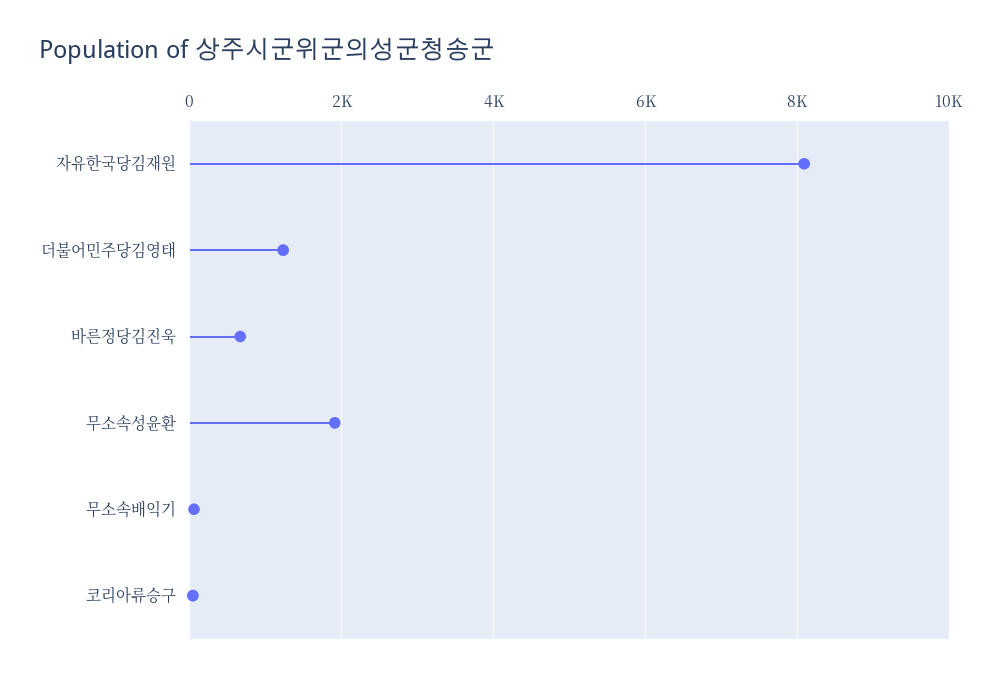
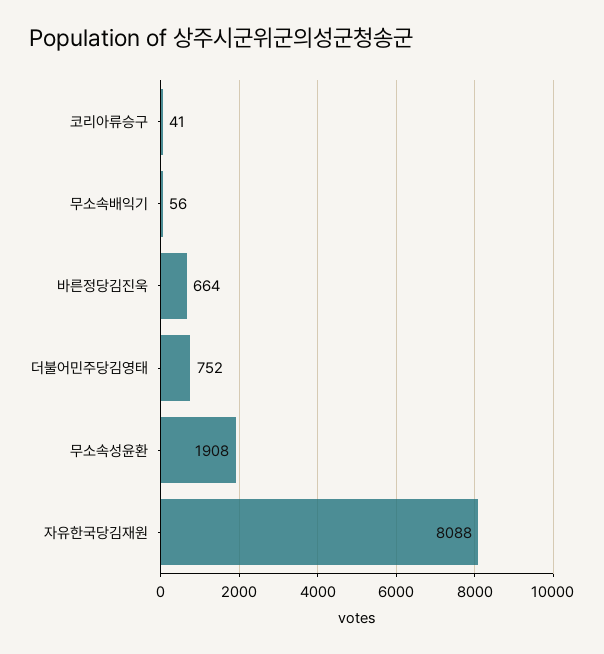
더불어민주당김영태: 1200 -> 752

